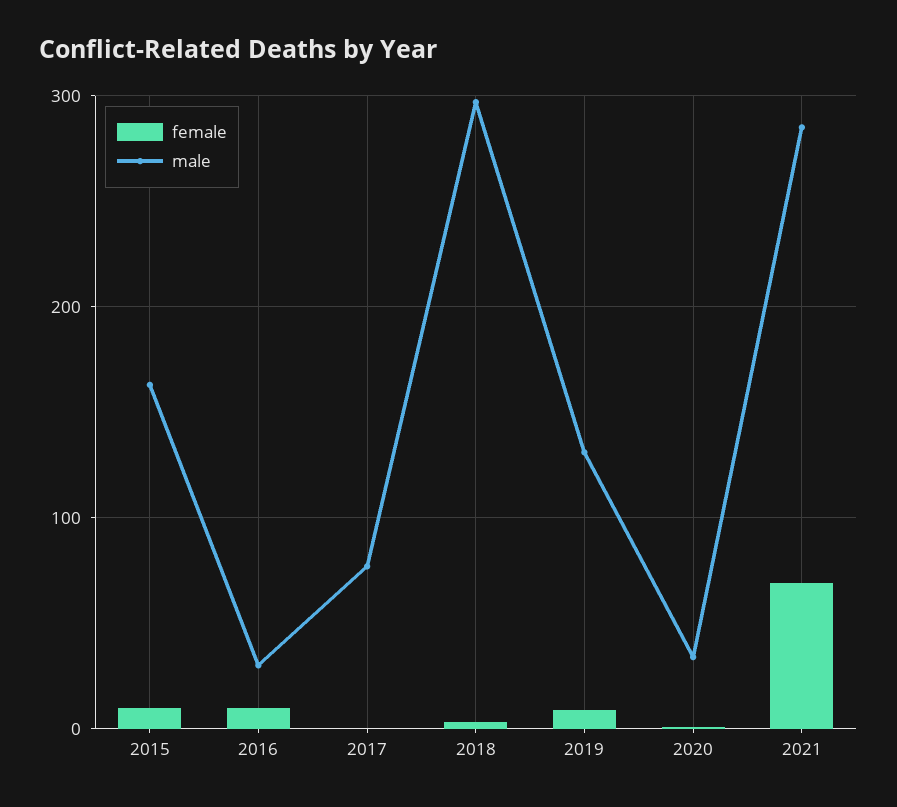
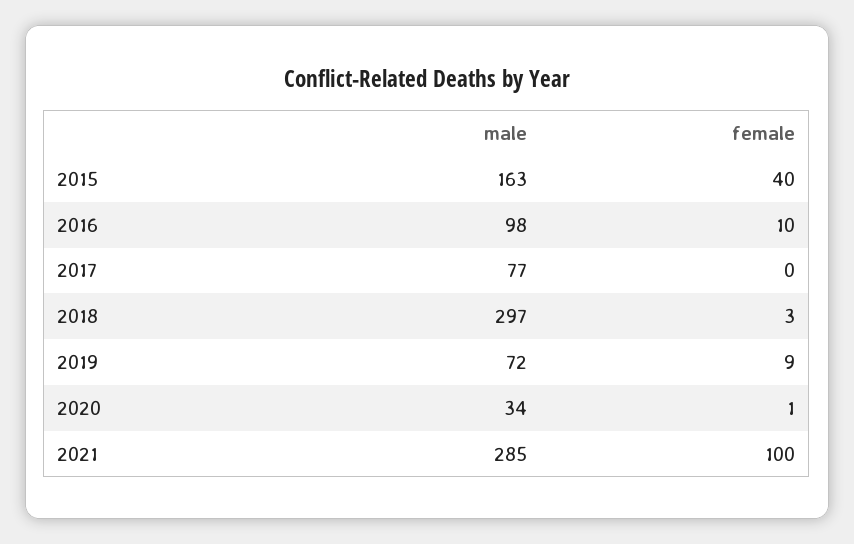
female, 2015: 10 -> 40
male, 2016: 30 -> 98
male, 2019: 130 -> 72
female, 2021: 70 -> 100

